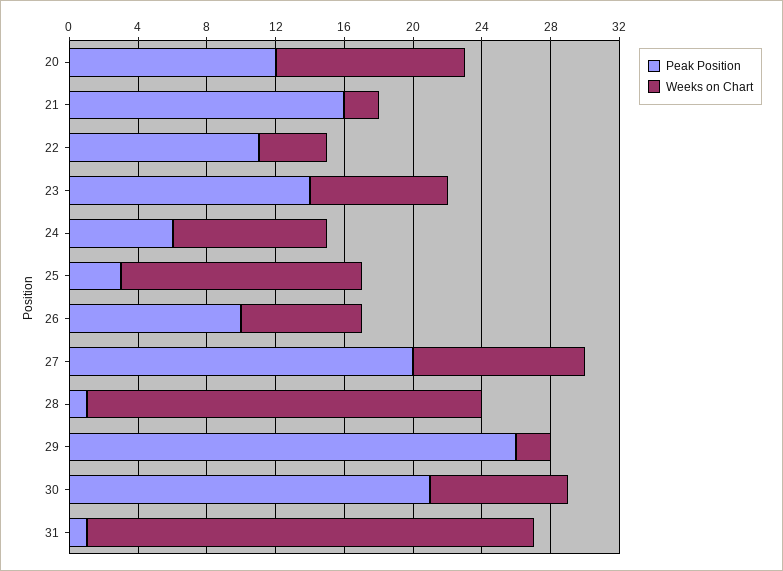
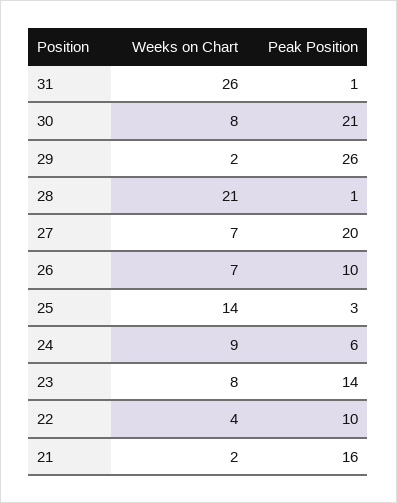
Peak Position, 20: 12 -> none
Weeks on Chart, 20: 11 -> none
Peak Position, 22: 11 -> 10
Weeks on Chart, 27: 10 -> 7
Weeks on Chart, 28: 23 -> 21

